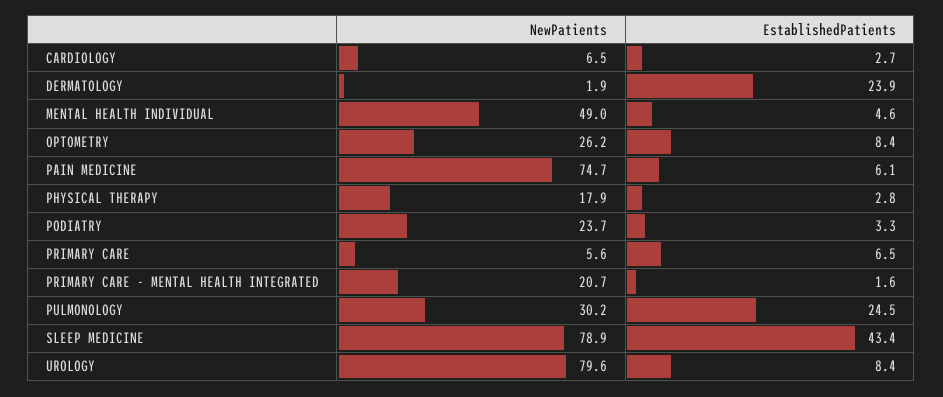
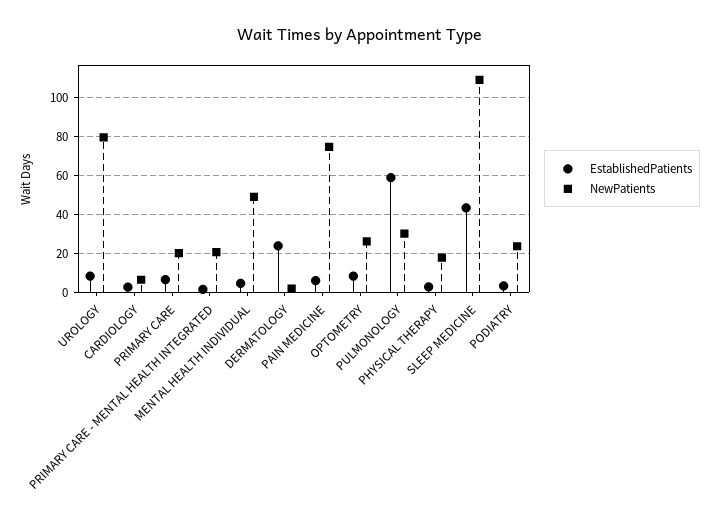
NewPatients, PRIMARY CARE: 5.6 -> 20
EstablishedPatients, PULMONOLOGY: 24.5 -> 60
NewPatients, SLEEP MEDICINE: 78.9 -> 110

